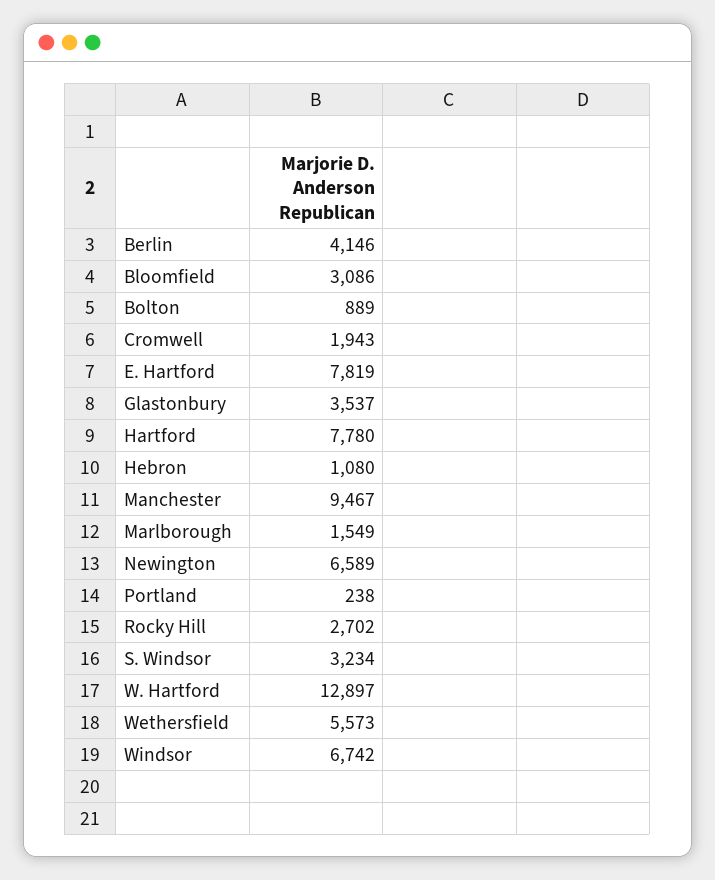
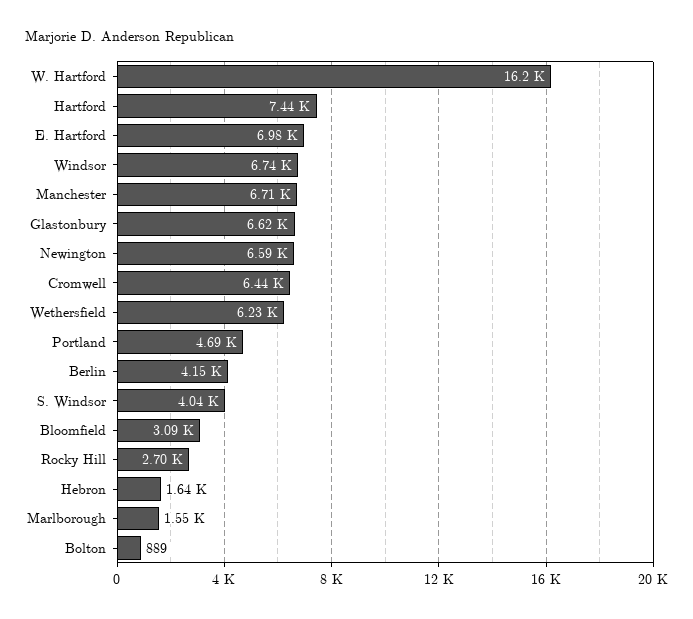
Cromwell: 1943 -> 6440
E. Hartford: 7819 -> 6980
Glastonbury: 3537 -> 6620
Hartford: 7780 -> 7440
Hebron: 1080 -> 1640
Manchester: 9467 -> 6710
Portland: 238 -> 4690
S. Windsor: 3234 -> 4040
W. Hartford: 12897 -> 16200
Wethersfield: 5573 -> 6230

